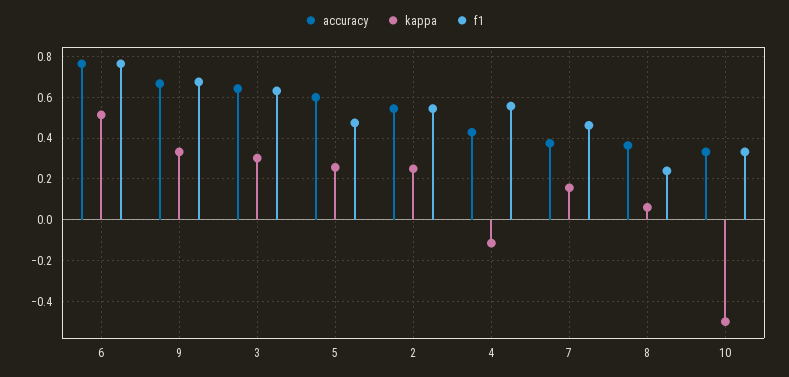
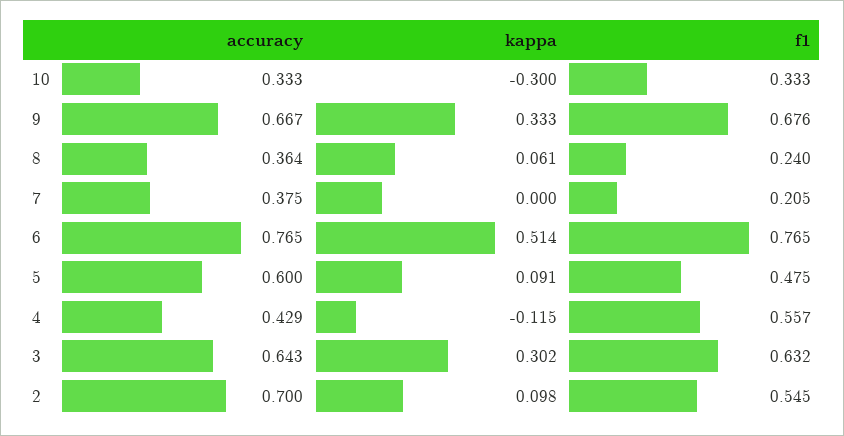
kappa, 5: 0.25 -> 0.091
accuracy, 2: 0.55 -> 0.7
kappa, 2: 0.25 -> 0.098
kappa, 7: 0.15 -> 0
f1, 7: 0.45 -> 0.205
kappa, 10: -0.5 -> -0.3

